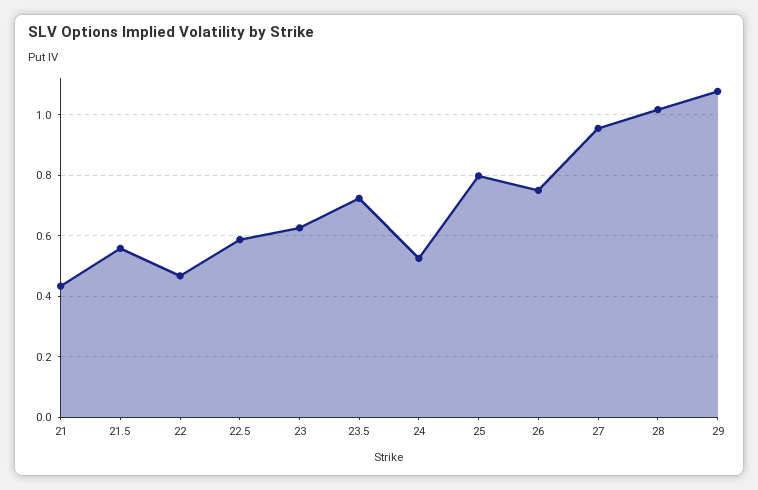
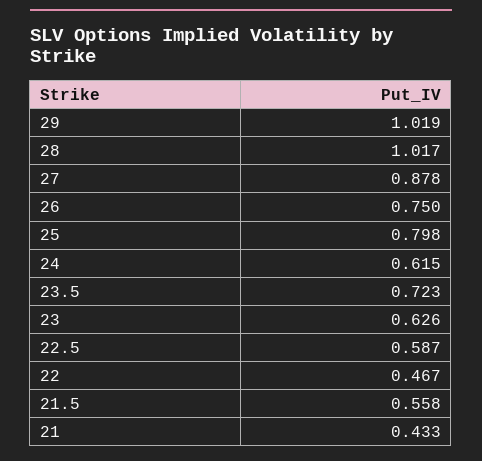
24: 0.52 -> 0.615
27: 0.96 -> 0.878
29: 1.08 -> 1.019

